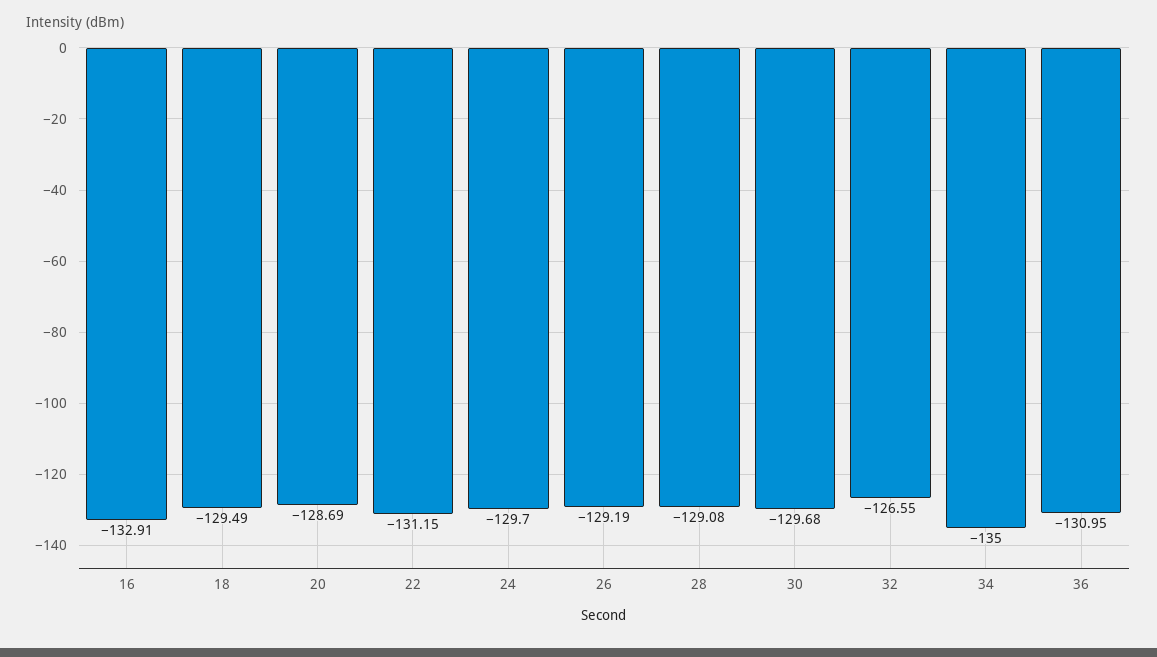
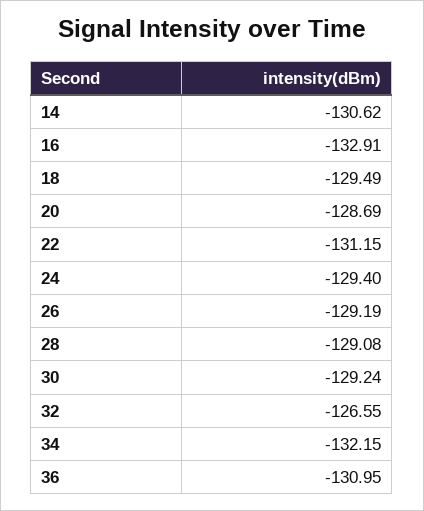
24: -129.7 -> -129.4
30: -129.68 -> -129.24
34: -135 -> -132.15
14: none -> -130.62

